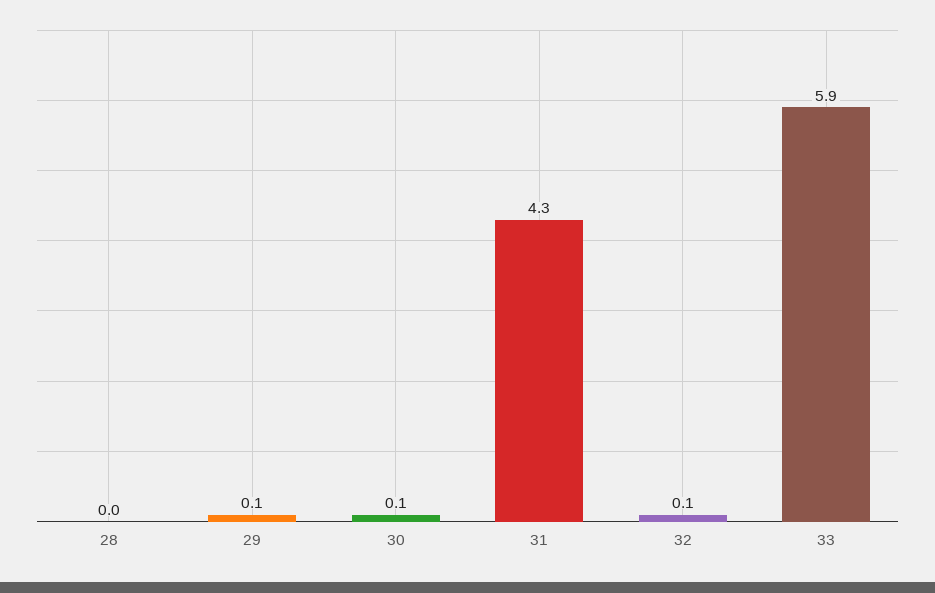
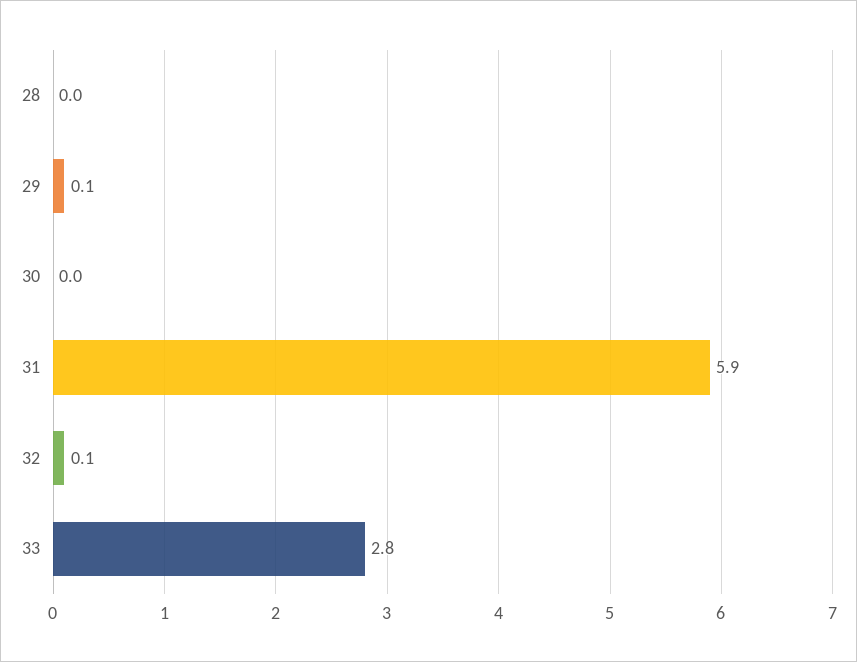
30: 0.1 -> 0
31: 4.3 -> 5.9
33: 5.9 -> 2.8

